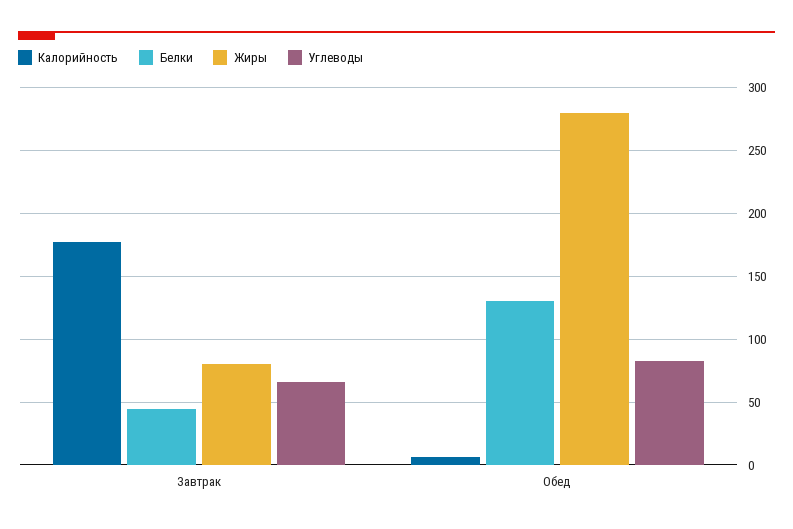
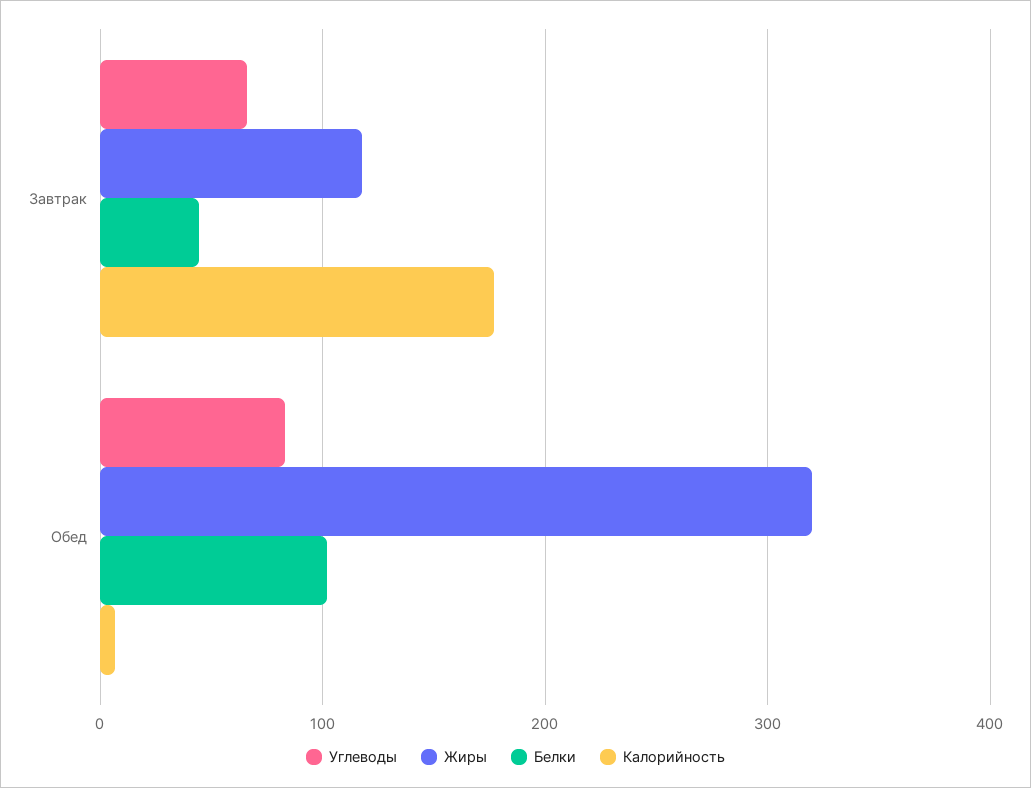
Жиры, Завтрак: 80 -> 120
Белки, Обед: 130 -> 100
Жиры, Обед: 280 -> 320

